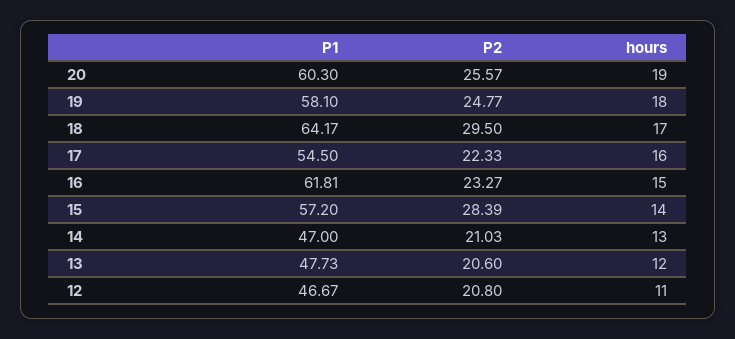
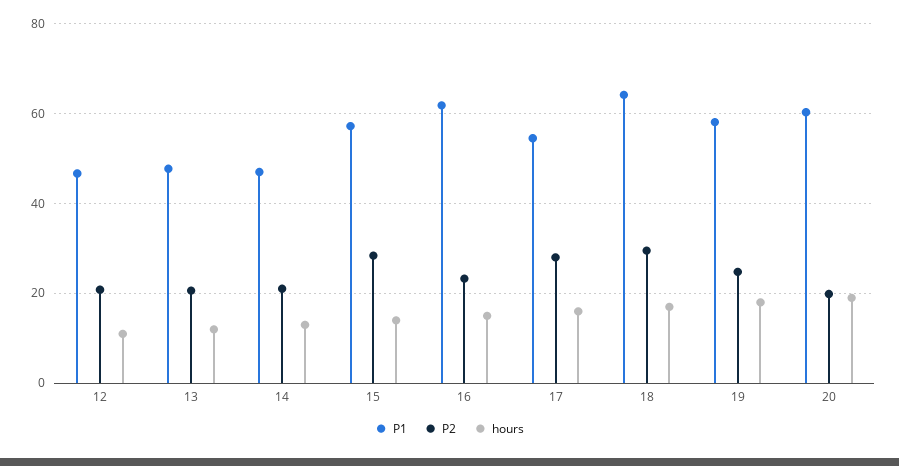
P2, 20: 25.57 -> 20
P2, 17: 22.33 -> 28

